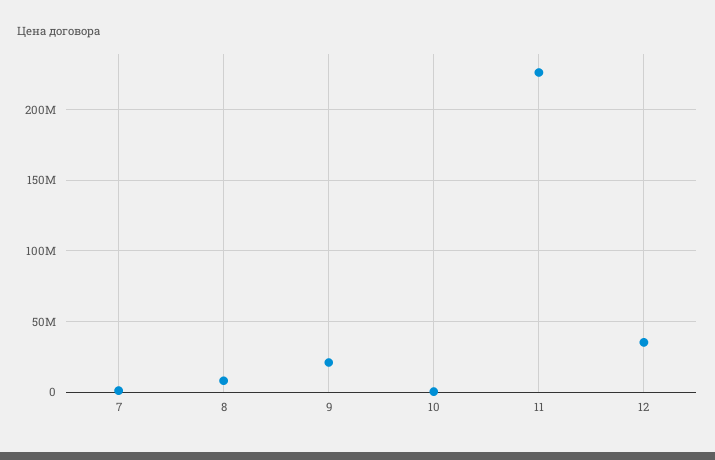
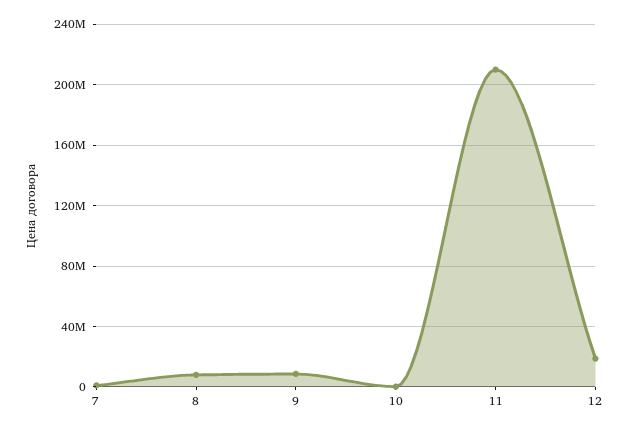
9: 20000000 -> 10000000
11: 225000000 -> 210000000
12: 35000000 -> 20000000

